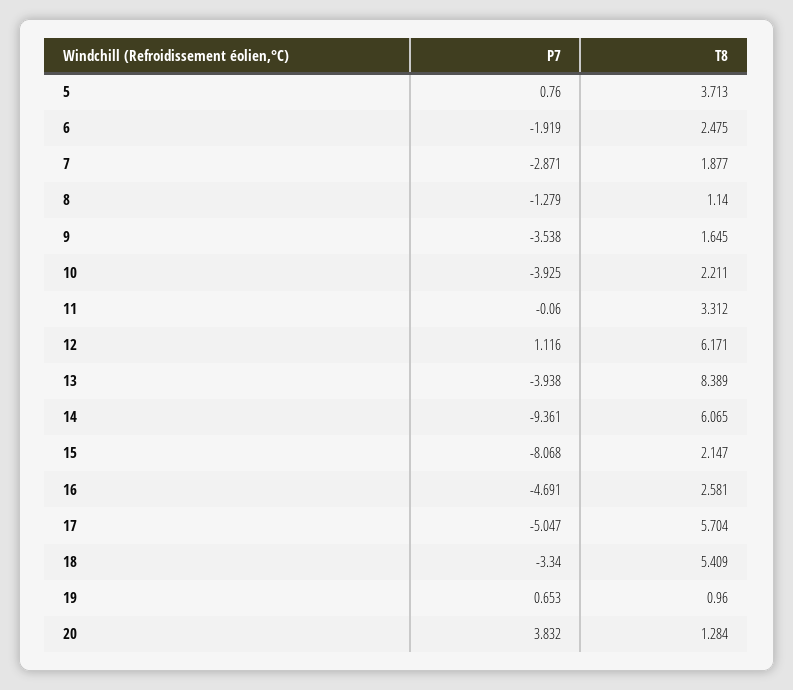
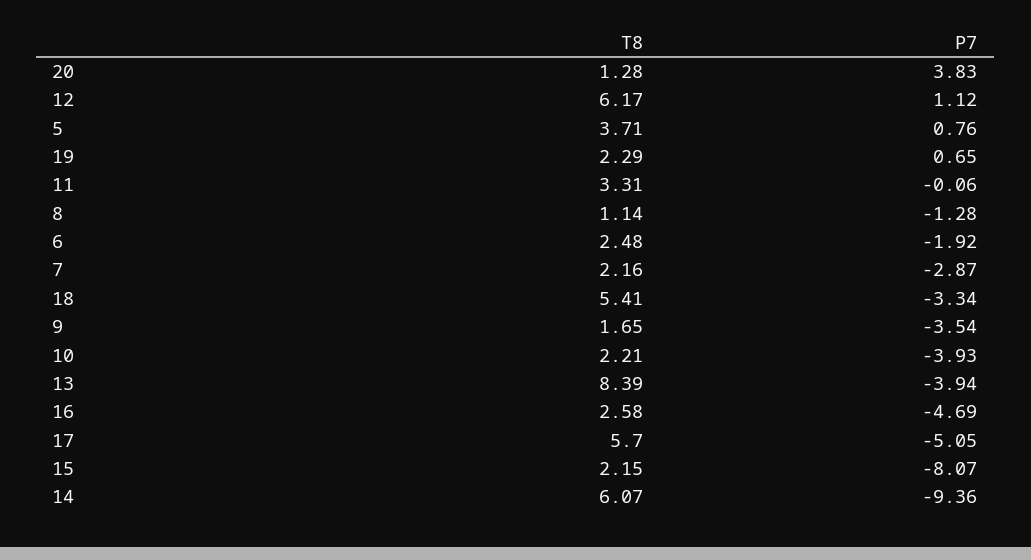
T8, 7: 1.877 -> 2.16
T8, 19: 0.96 -> 2.29

